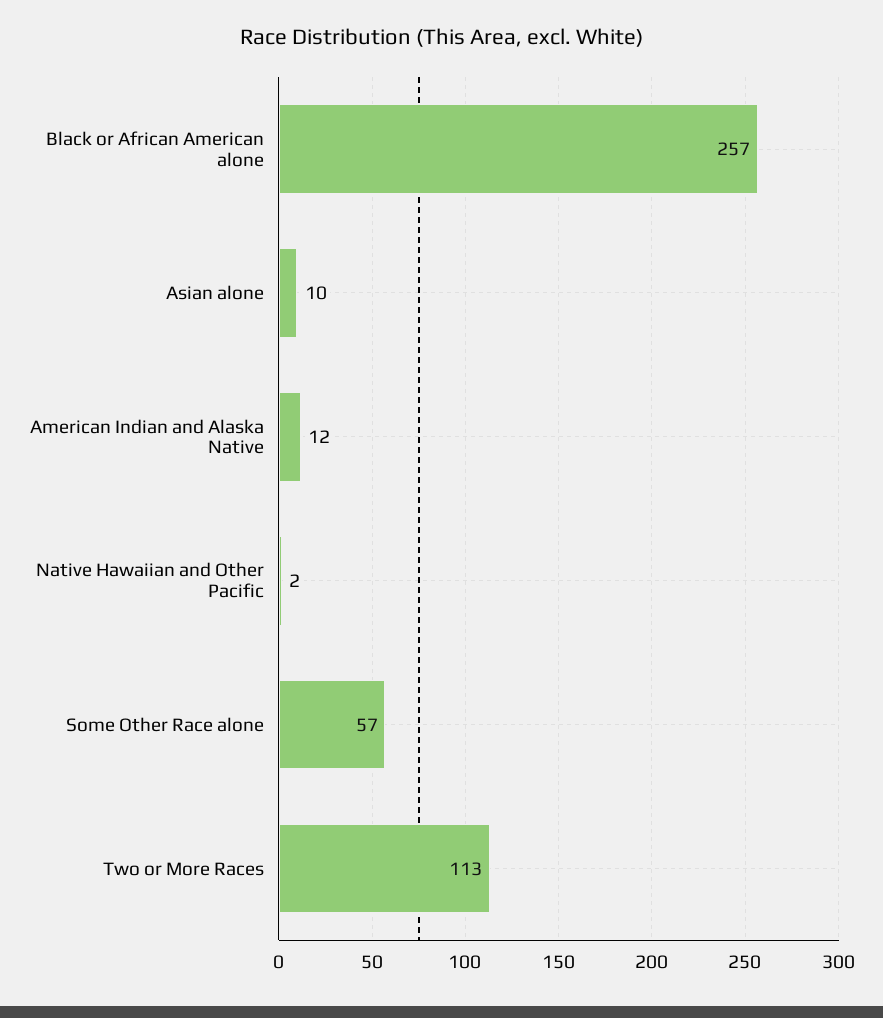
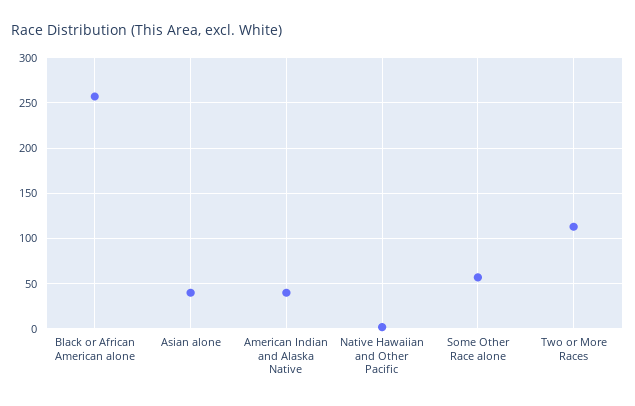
Asian alone: 10 -> 40
American Indian and Alaska Native: 12 -> 40

